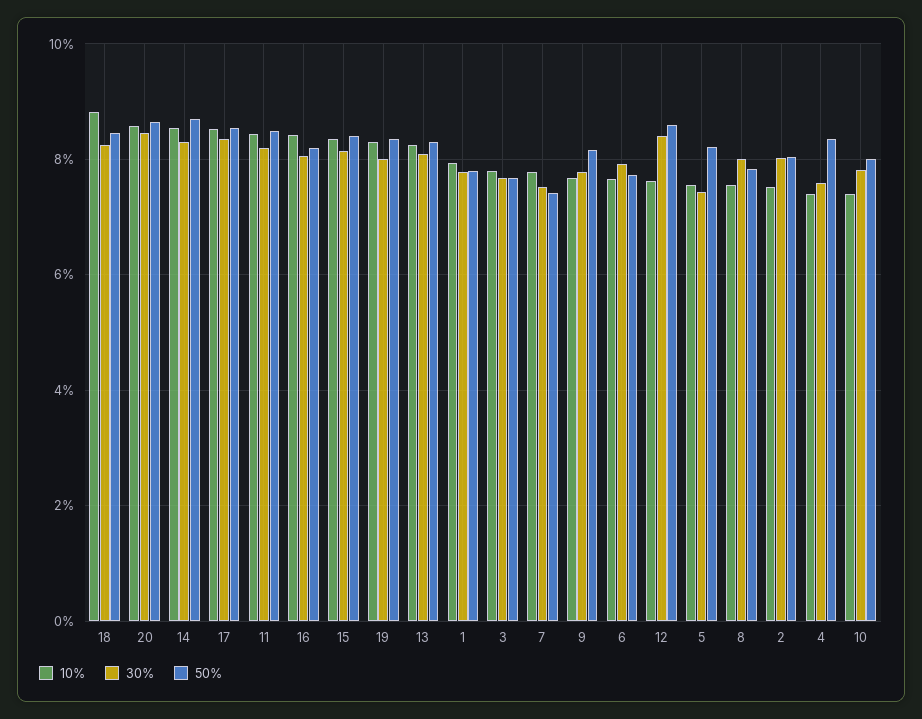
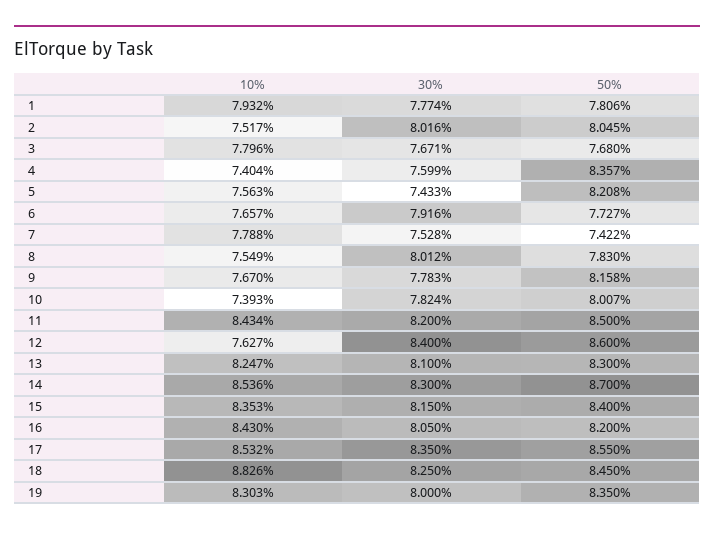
10%, 20: 8.6 -> none
30%, 20: 8.4 -> none
50%, 20: 8.6 -> none

